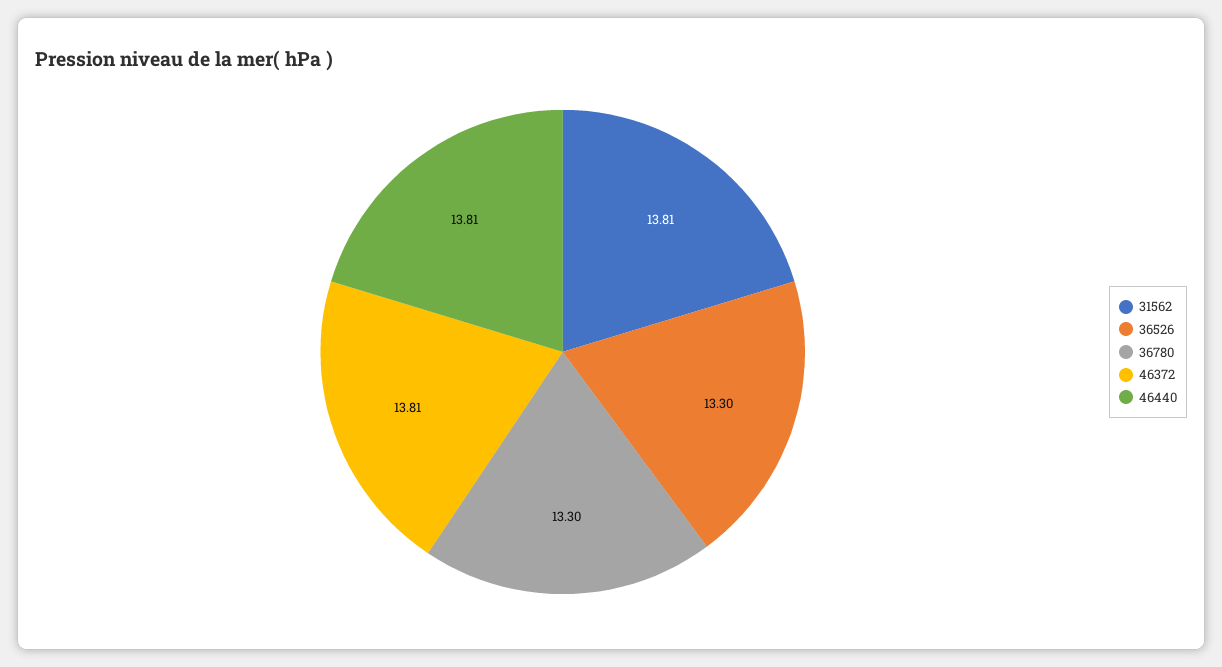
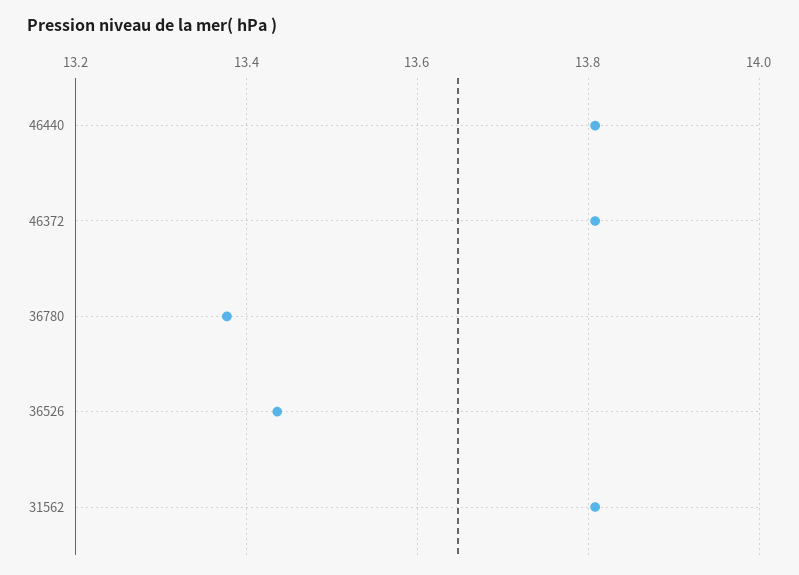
36526: 13.3 -> 13.44
36780: 13.3 -> 13.38

